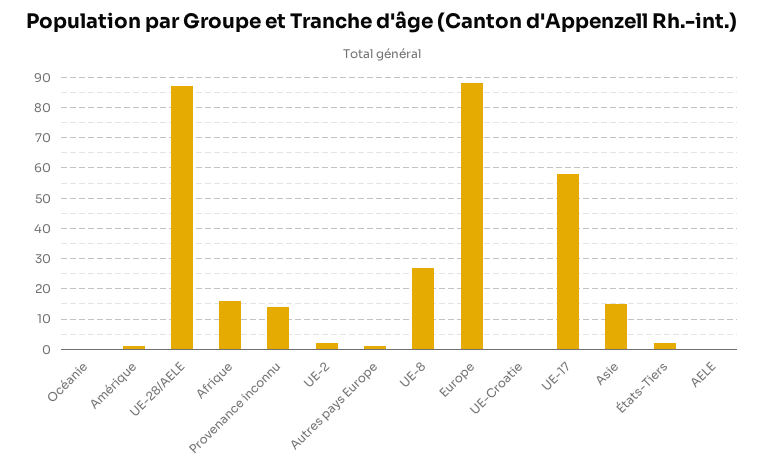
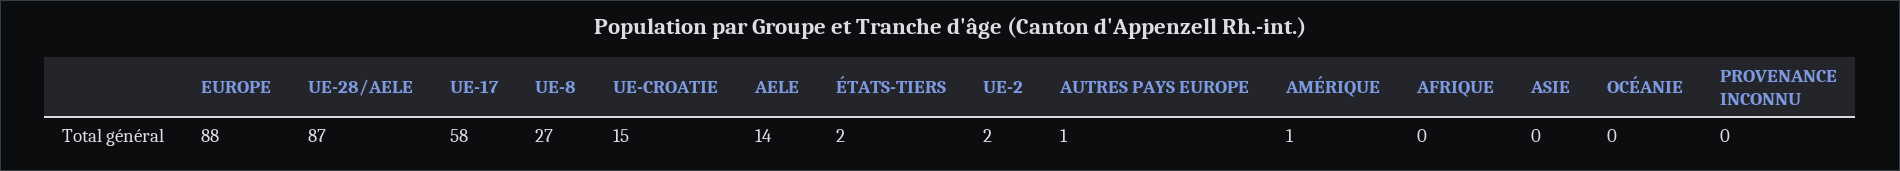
Afrique: 15 -> 0
Provenance inconnu: 15 -> 0
UE-Croatie: 0 -> 15
Asie: 15 -> 0
AELE: 0 -> 14

